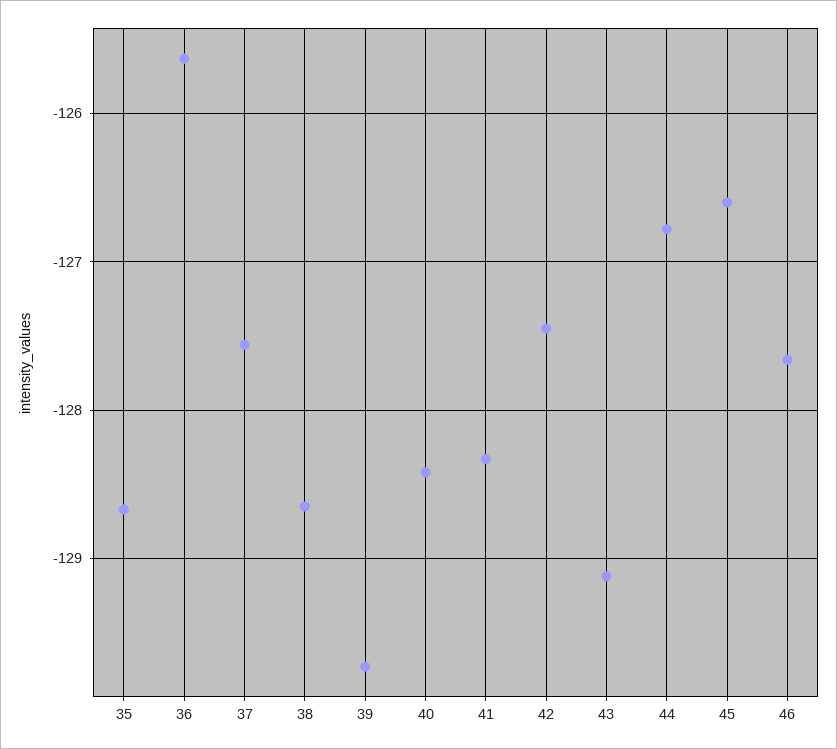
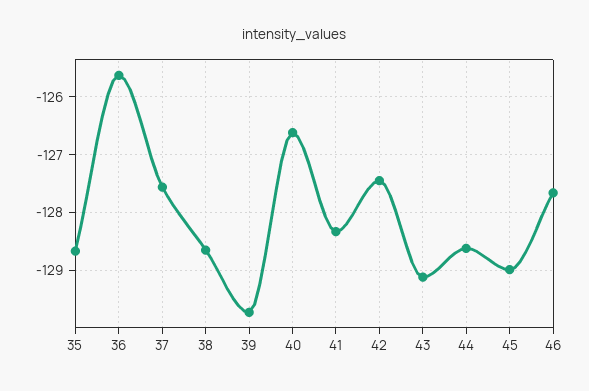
40: -128.4 -> -126.6
44: -126.8 -> -128.6
45: -126.6 -> -129

